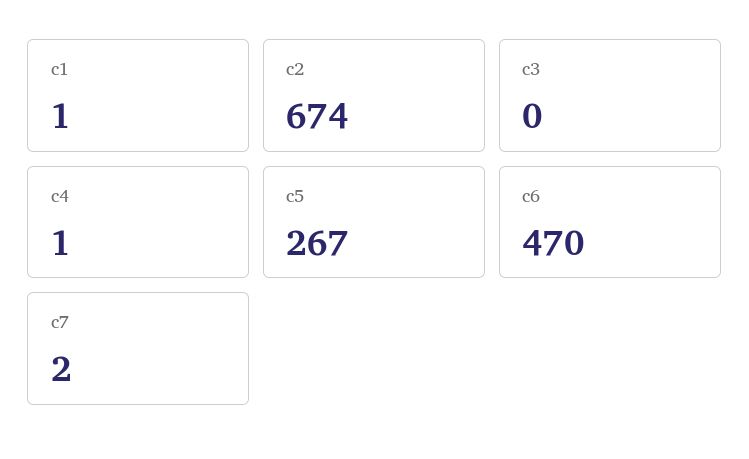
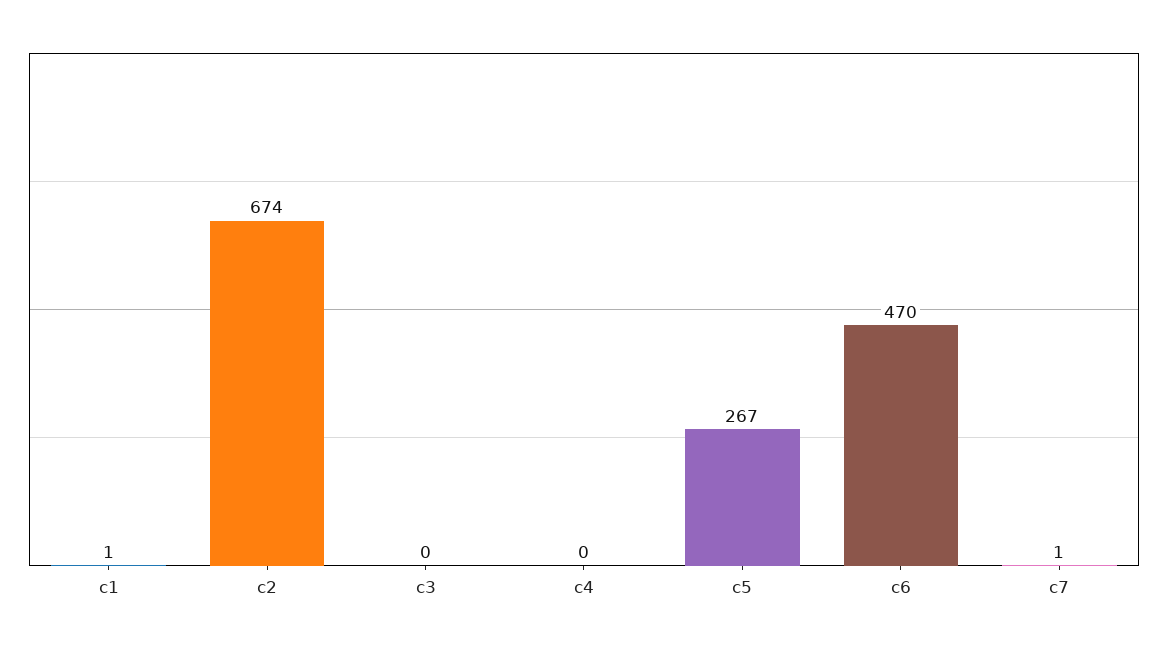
c4: 1 -> 0
c7: 2 -> 1

